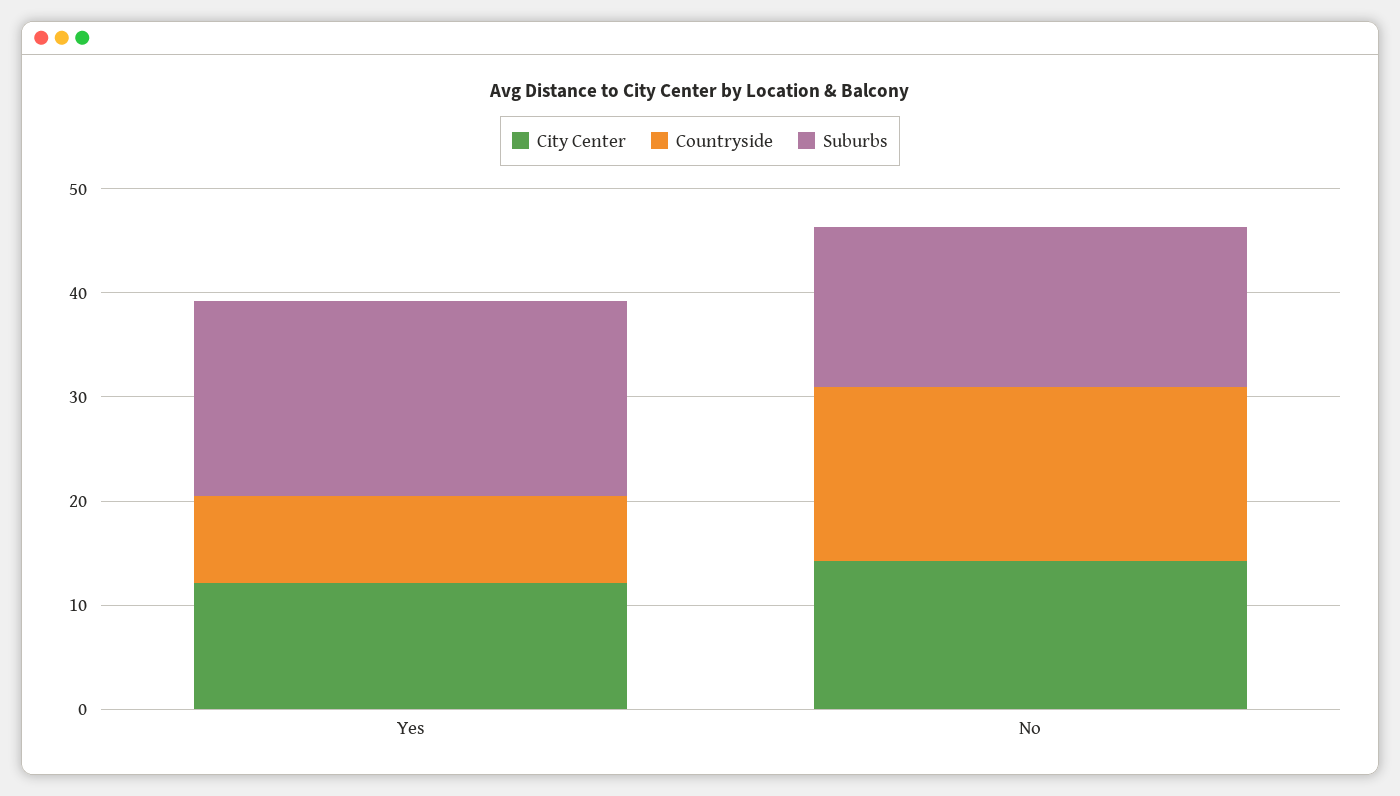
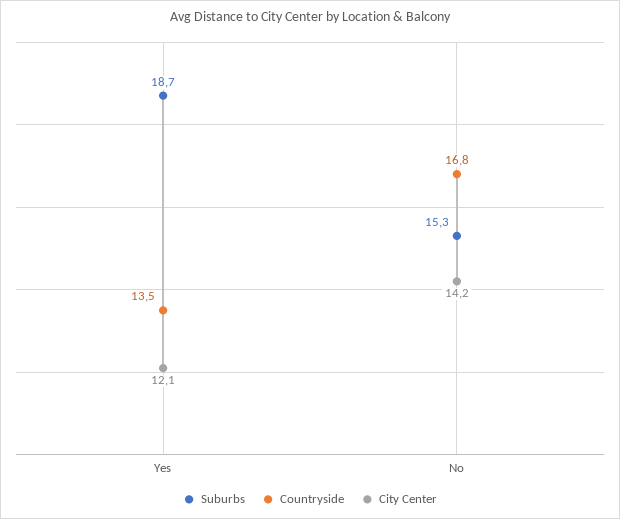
Countryside, Yes: 8 -> 13.5

